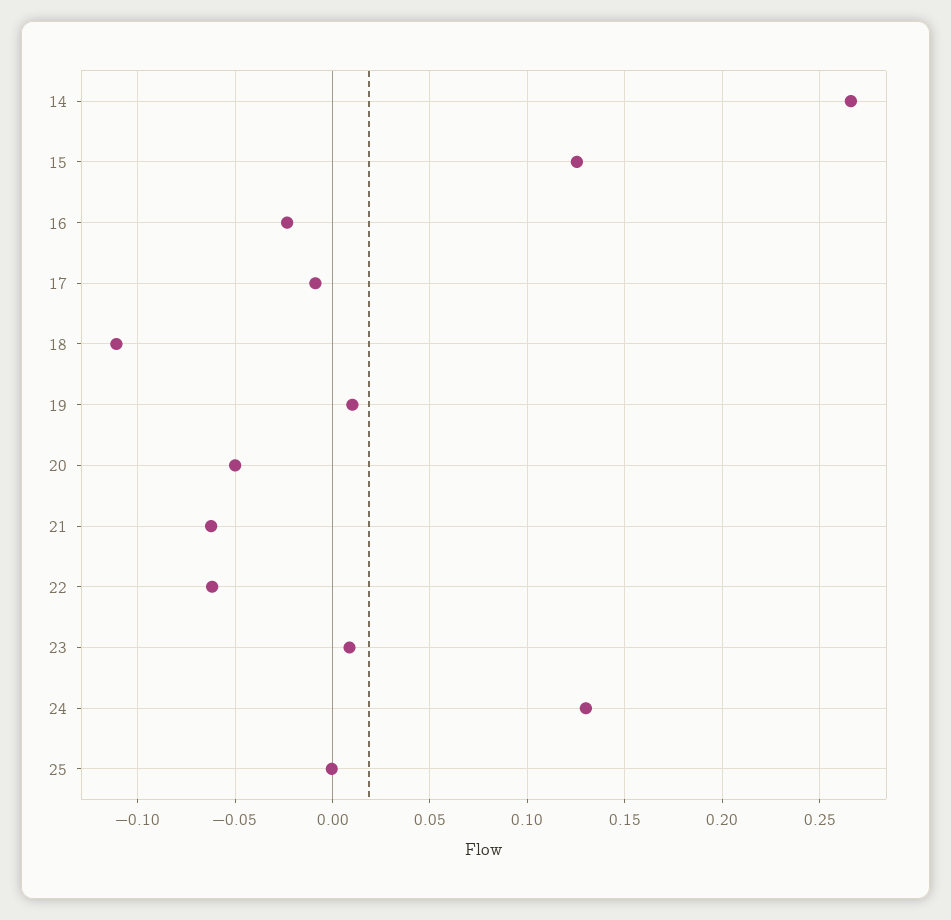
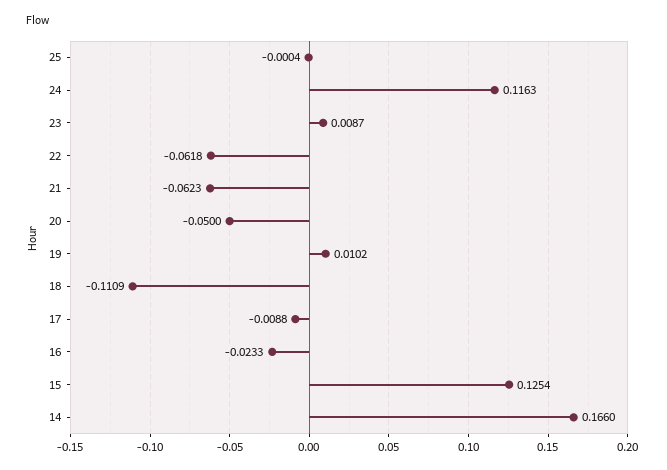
14: 0.265 -> 0.166
24: 0.13 -> 0.1163

